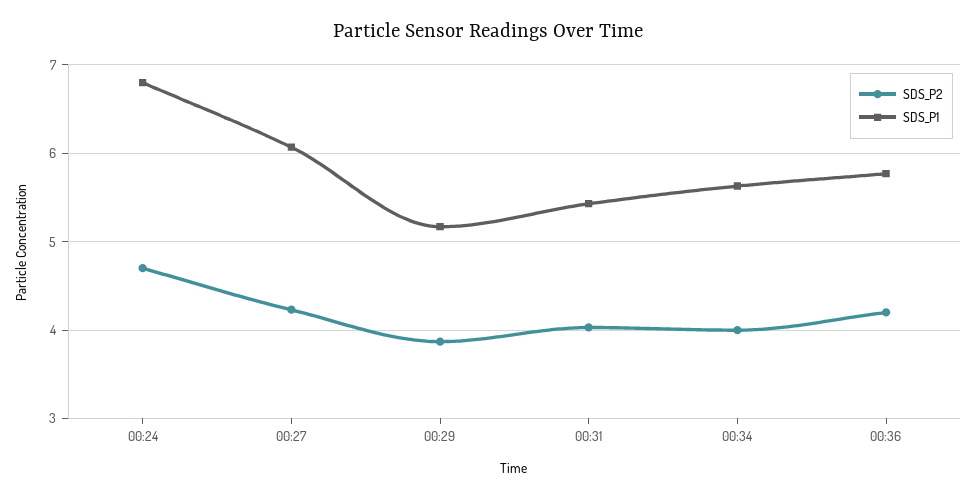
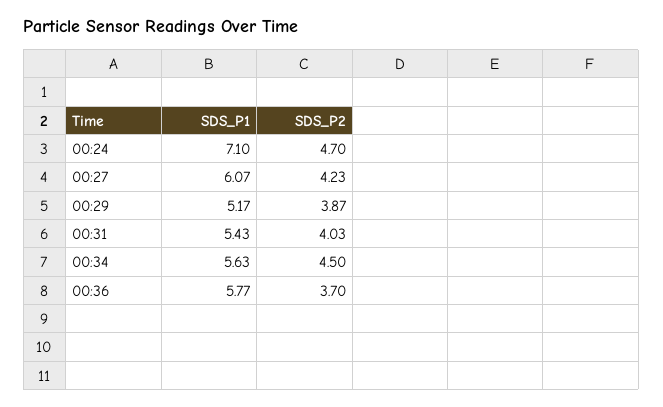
SDS_P1, 00:24: 6.8 -> 7.1
SDS_P2, 00:34: 4 -> 4.5
SDS_P2, 00:36: 4.2 -> 3.7

